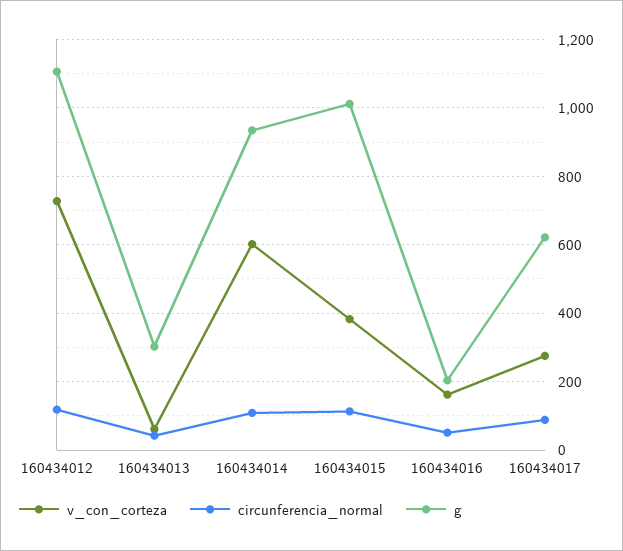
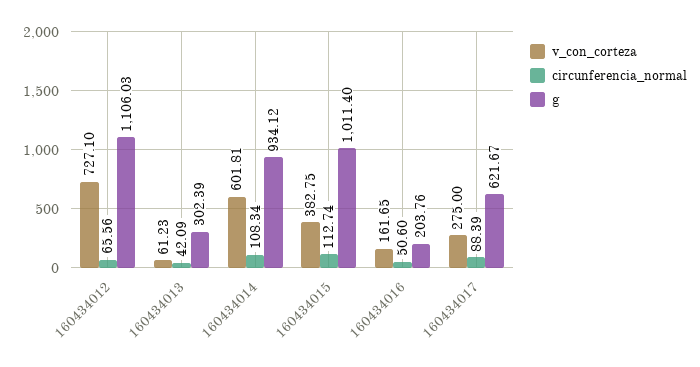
circunferencia_normal, 160434012: 120 -> 65.56

